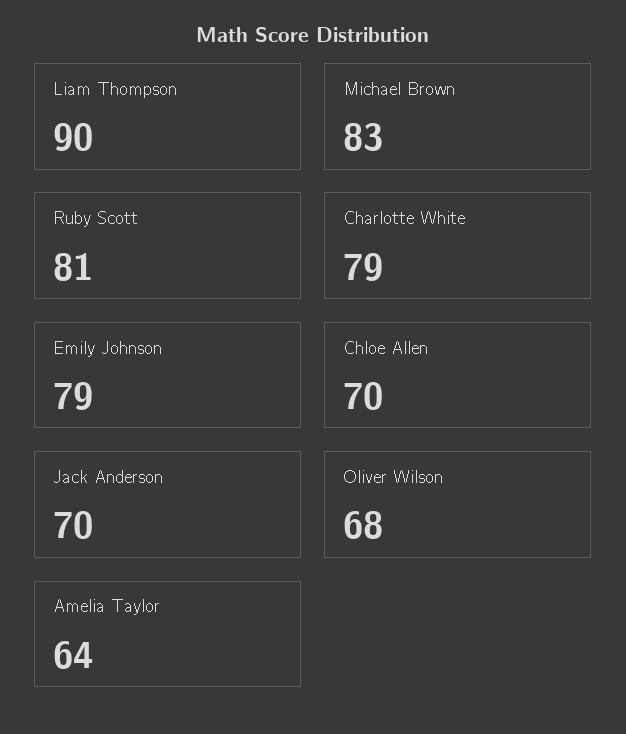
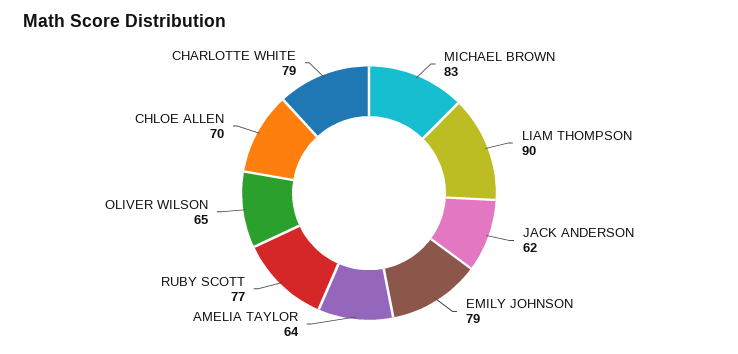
Ruby Scott: 81 -> 77
Jack Anderson: 70 -> 62
Oliver Wilson: 68 -> 65

